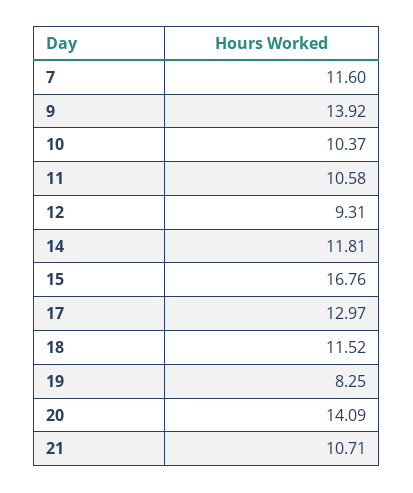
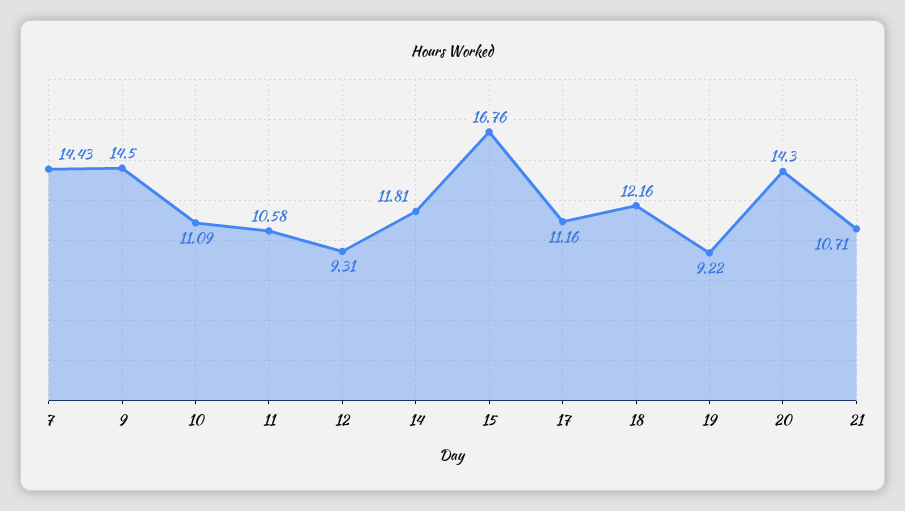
7: 11.6 -> 14.43
9: 13.92 -> 14.5
10: 10.37 -> 11.09
17: 12.97 -> 11.16
18: 11.52 -> 12.16
19: 8.25 -> 9.22
20: 14.09 -> 14.3

